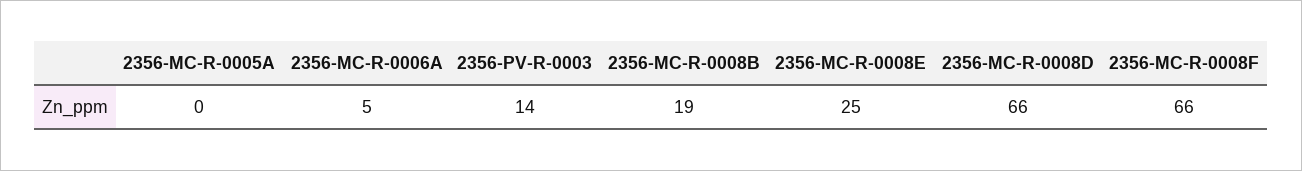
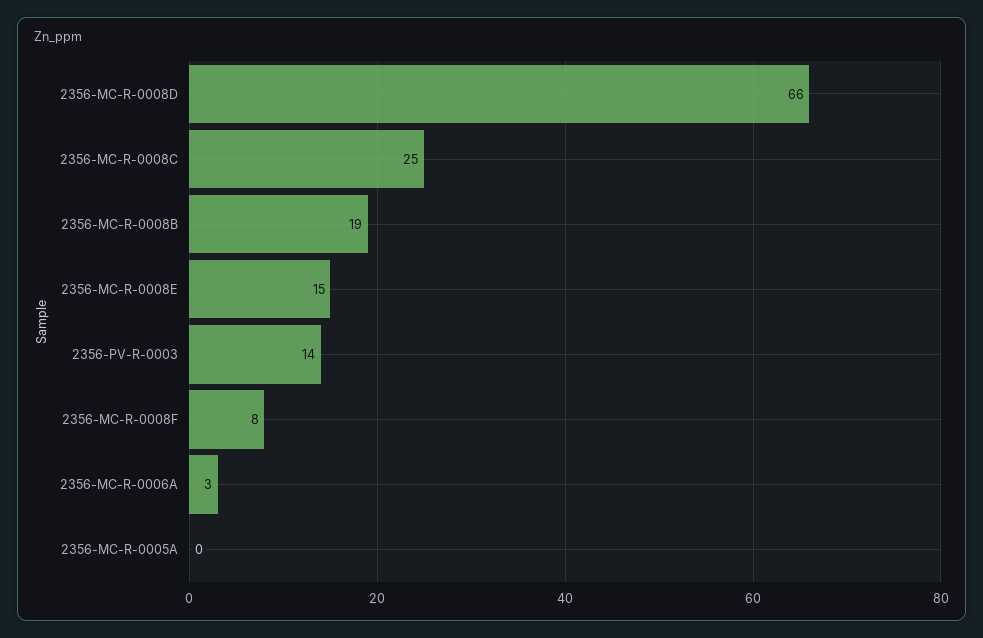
2356-MC-R-0006A: 5 -> 3
2356-MC-R-0008E: 25 -> 15
2356-MC-R-0008F: 66 -> 8
2356-MC-R-0008C: none -> 25

